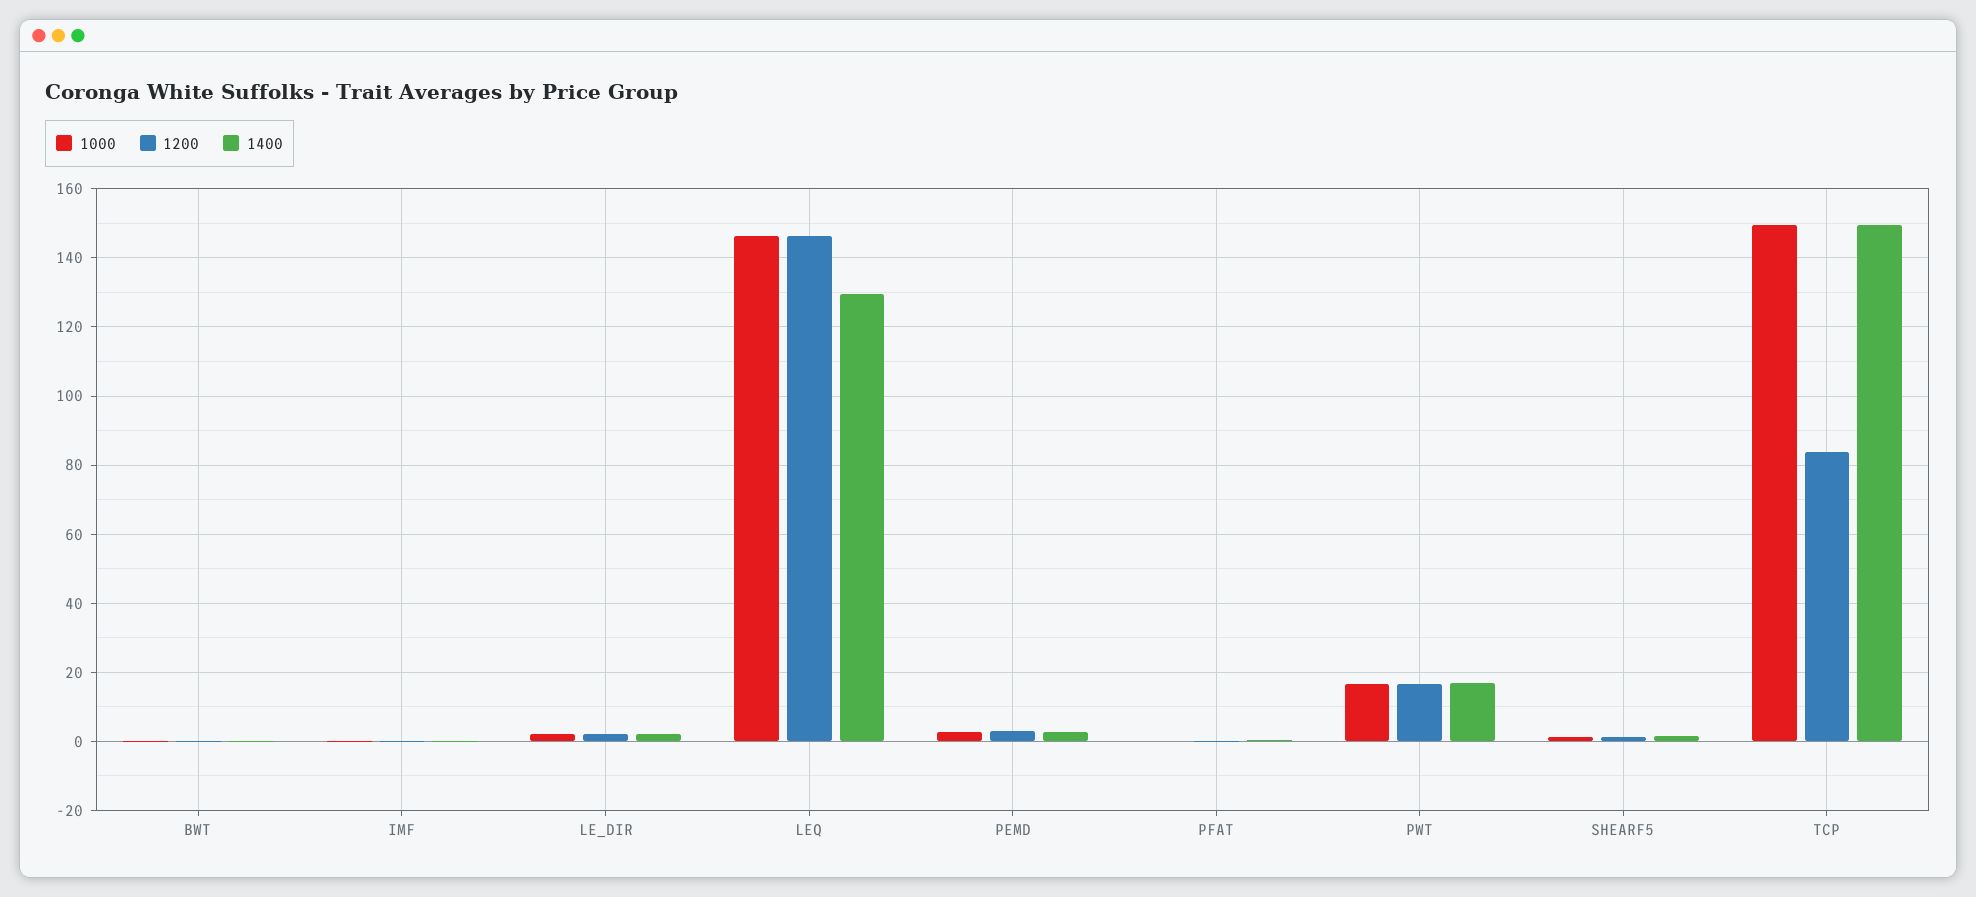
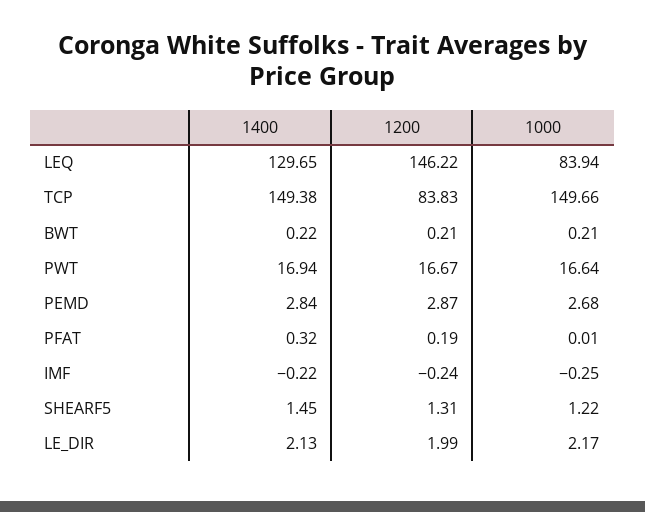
1000, LEQ: 146 -> 83.94

